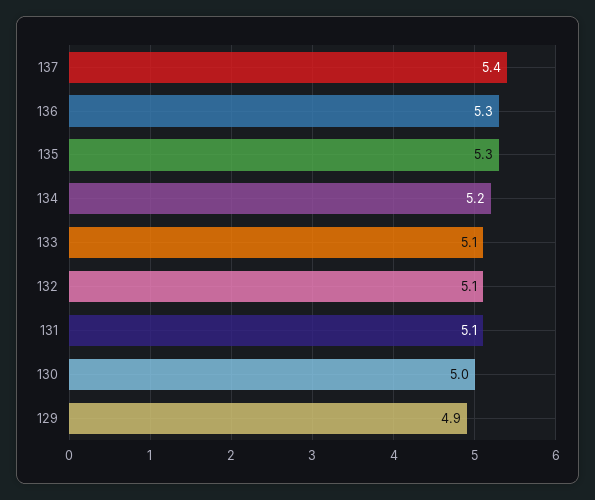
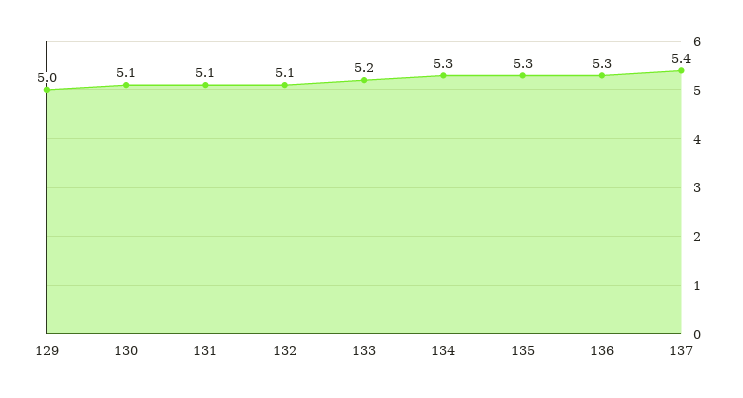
134: 5.2 -> 5.3
133: 5.1 -> 5.2
130: 5 -> 5.1
129: 4.9 -> 5

